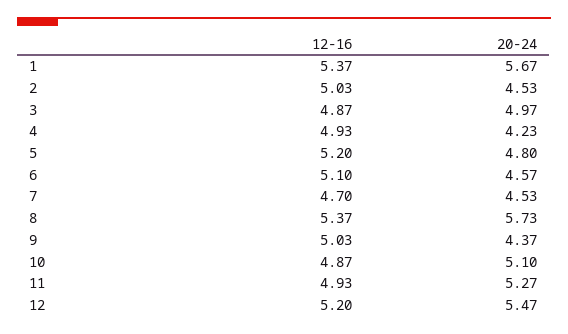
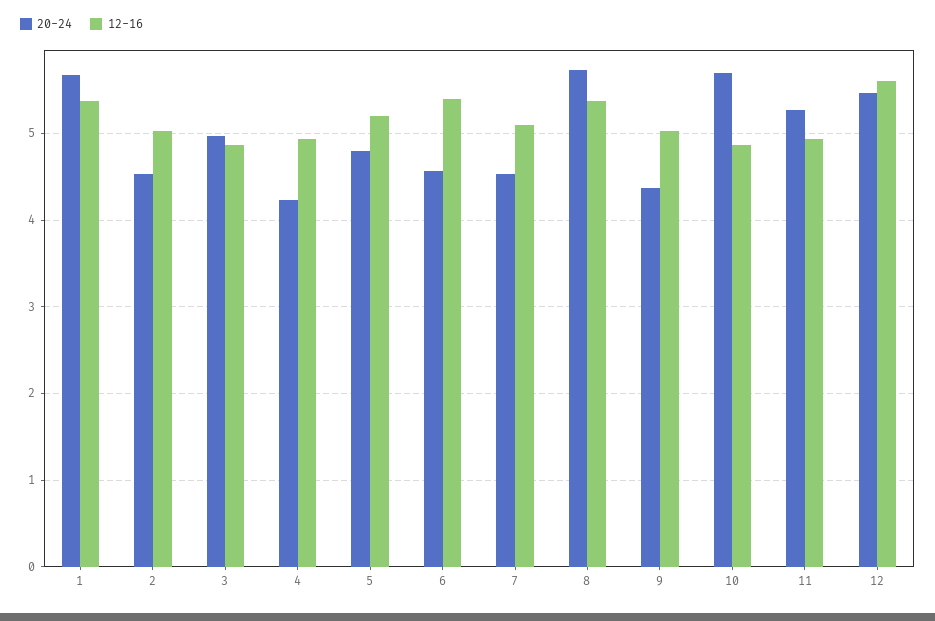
12-16, 6: 5.1 -> 5.4
12-16, 7: 4.7 -> 5.1
20-24, 10: 5.1 -> 5.7
12-16, 12: 5.2 -> 5.6

